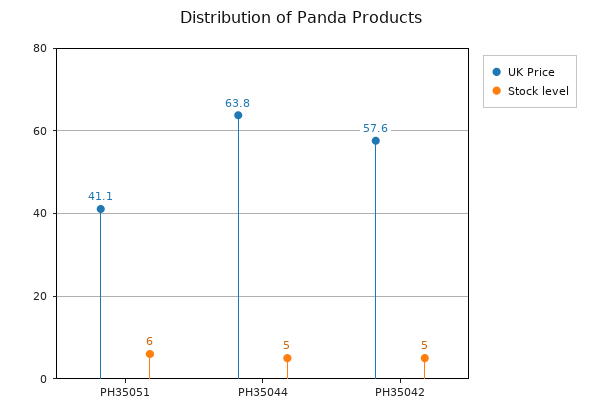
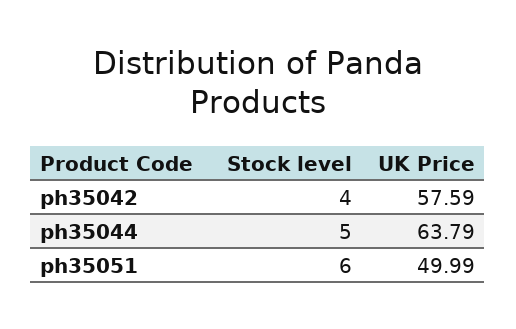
UK Price, PH35051: 41.1 -> 49.99
Stock level, PH35042: 5 -> 4

